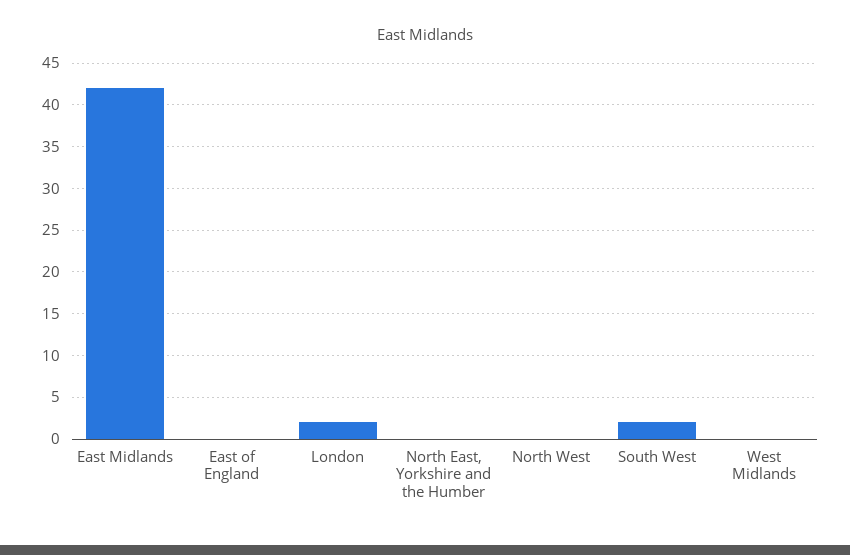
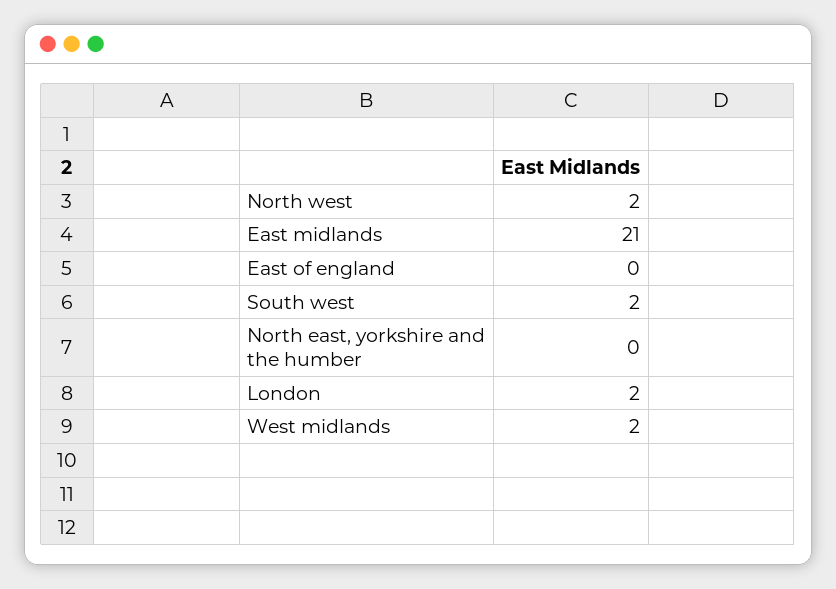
East Midlands: 42 -> 21
North West: 0 -> 2
West Midlands: 0 -> 2

